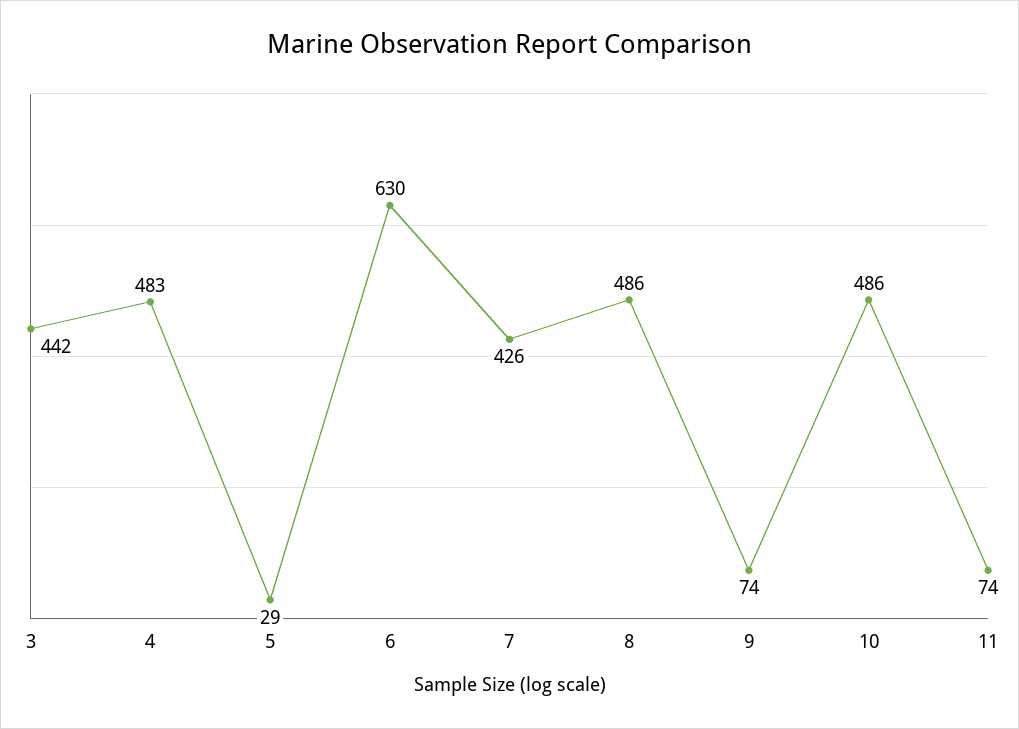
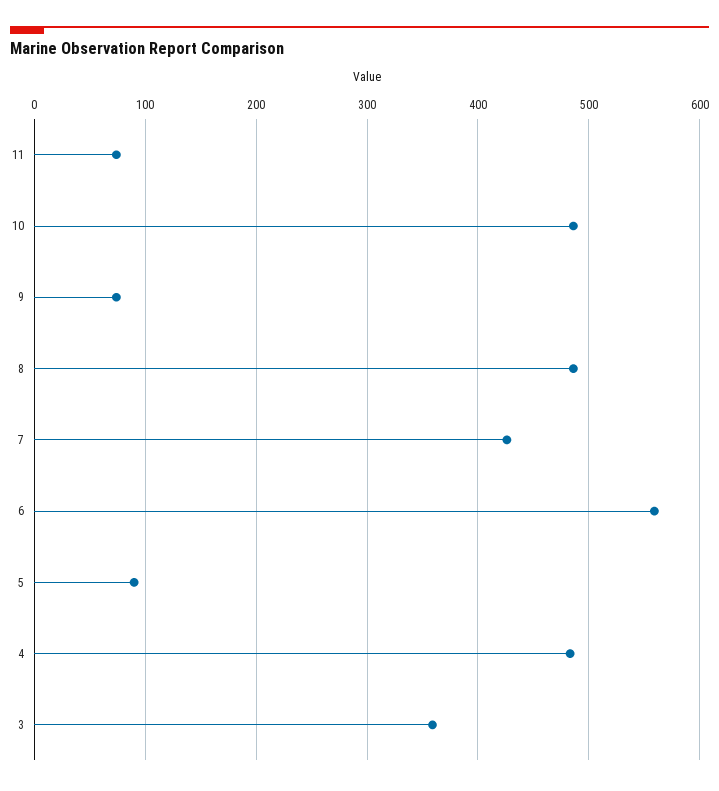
3: 442 -> 360
5: 29 -> 90
6: 630 -> 560

